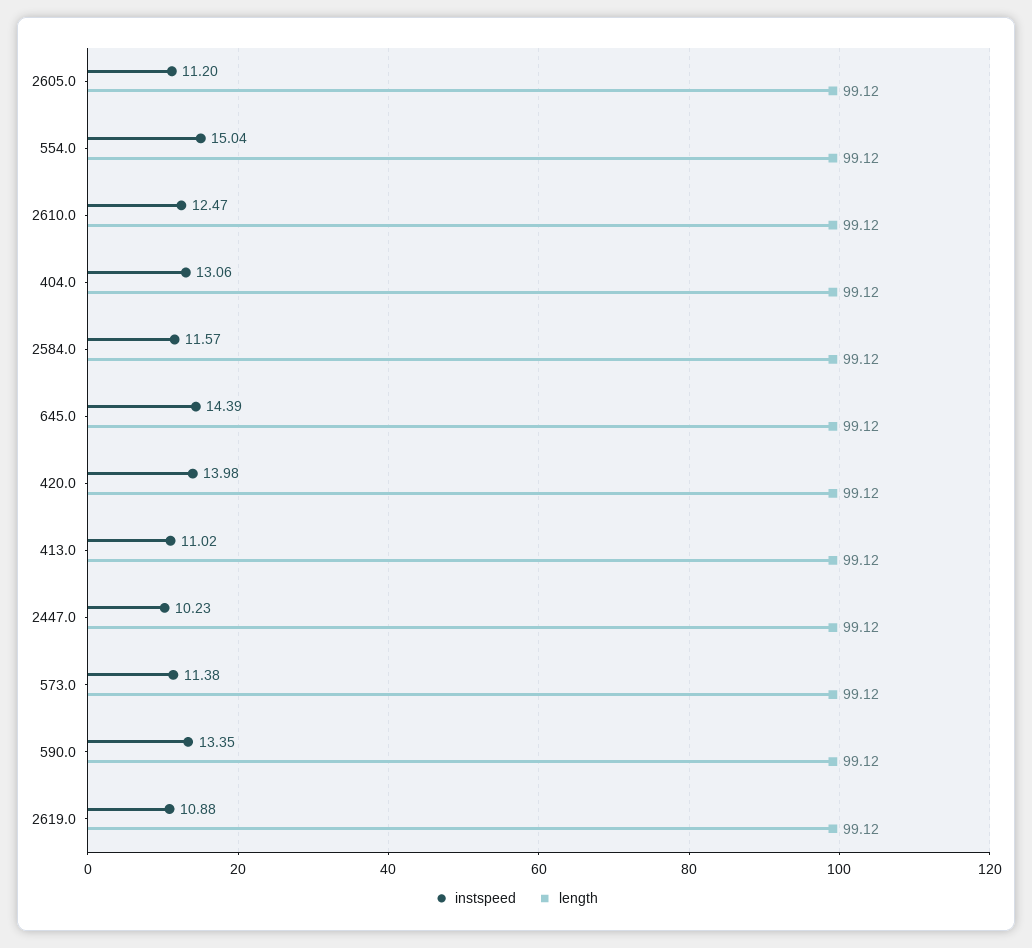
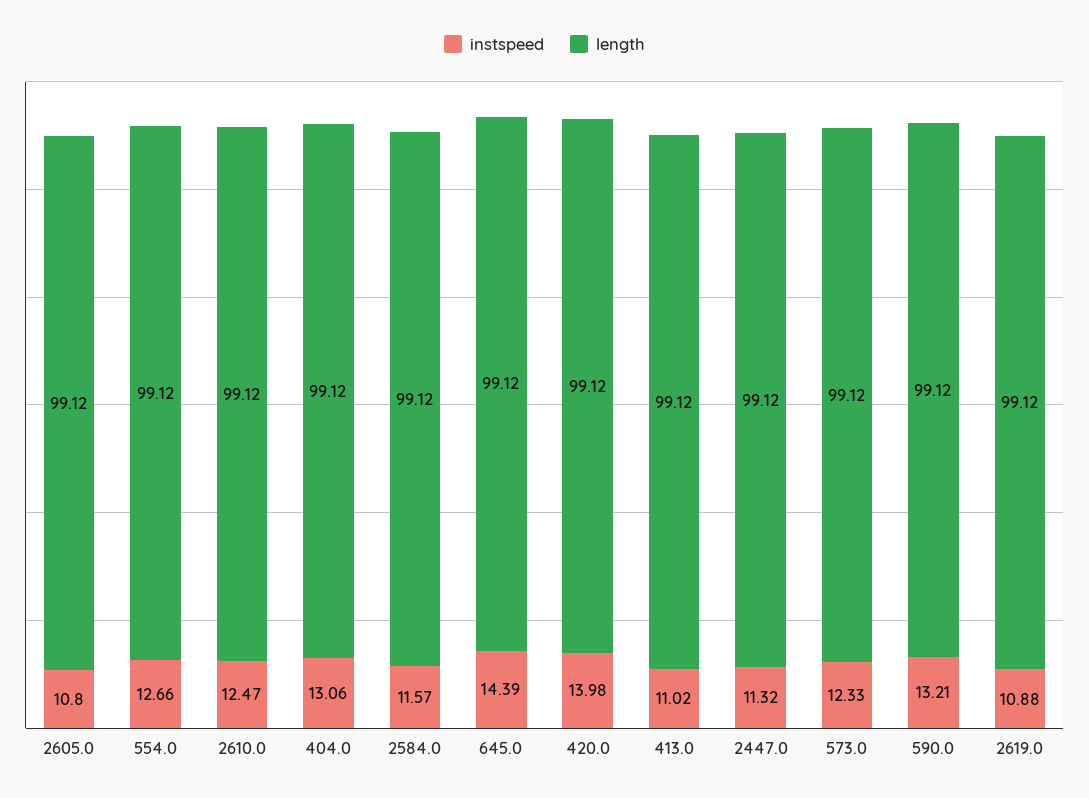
instspeed, 2605.0: 11.2 -> 10.8
instspeed, 554.0: 15.04 -> 12.66
instspeed, 2447.0: 10.23 -> 11.32
instspeed, 573.0: 11.38 -> 12.33
instspeed, 590.0: 13.35 -> 13.21

